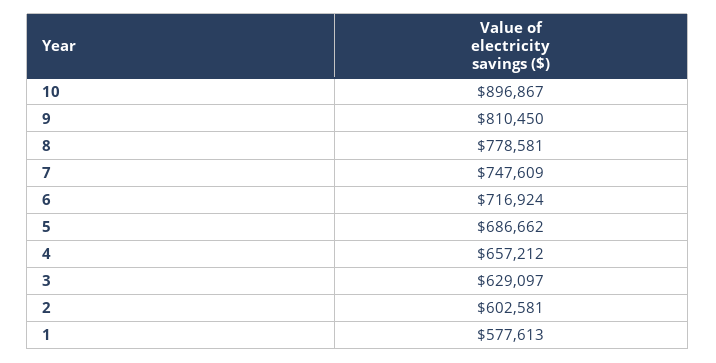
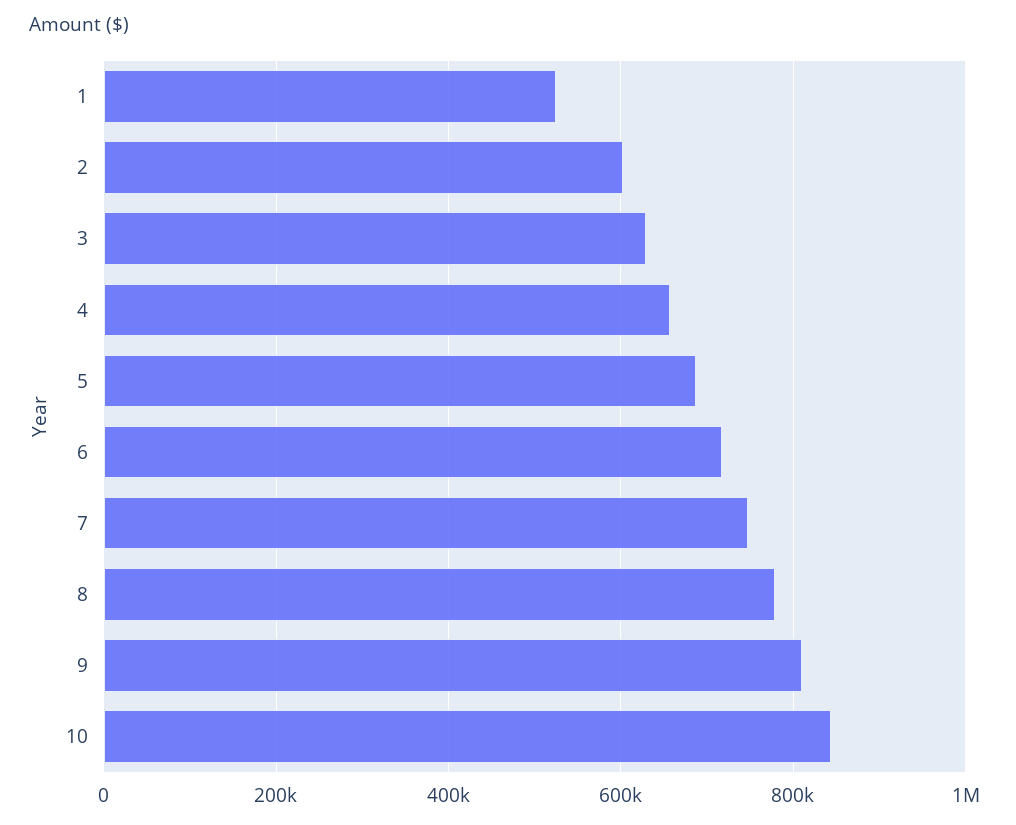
10: 896867 -> 840000
1: 577613 -> 520000

